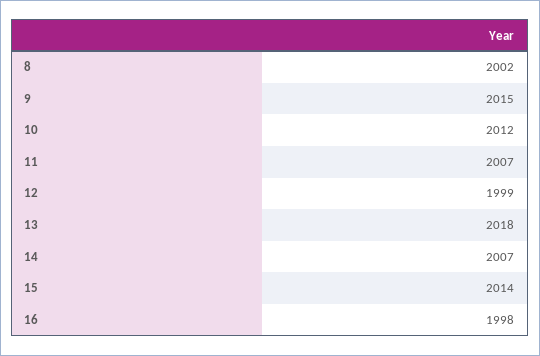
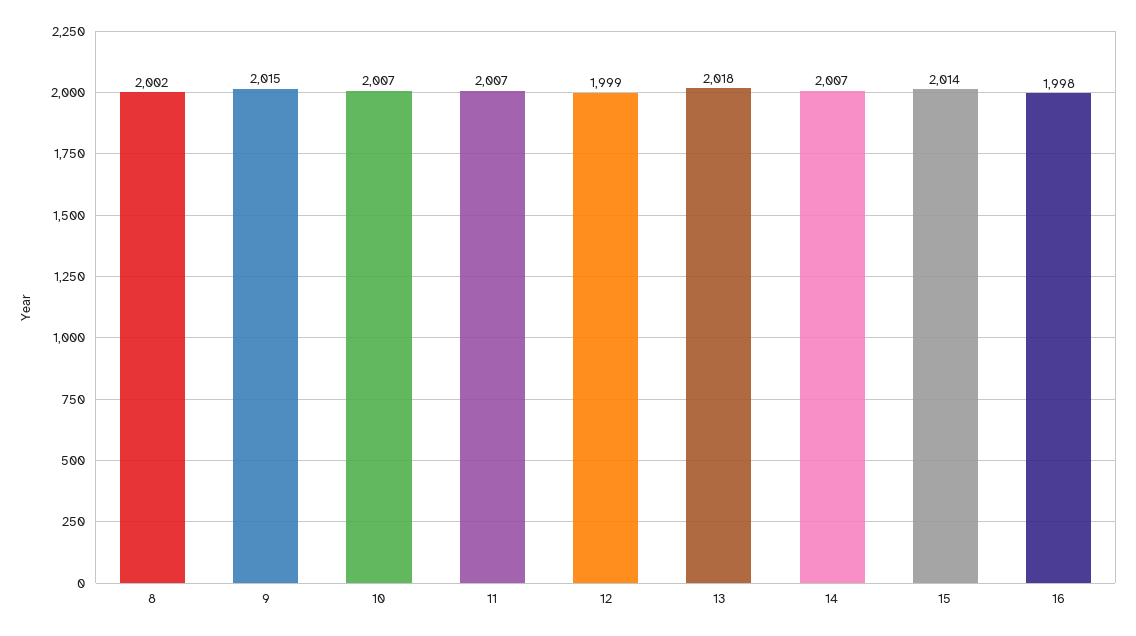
10: 2012 -> 2007

